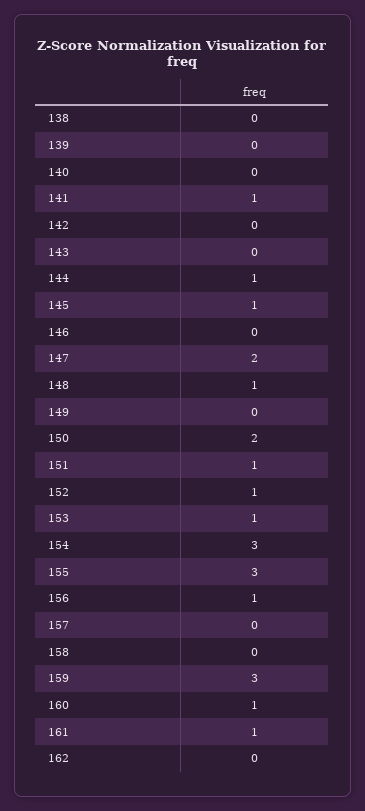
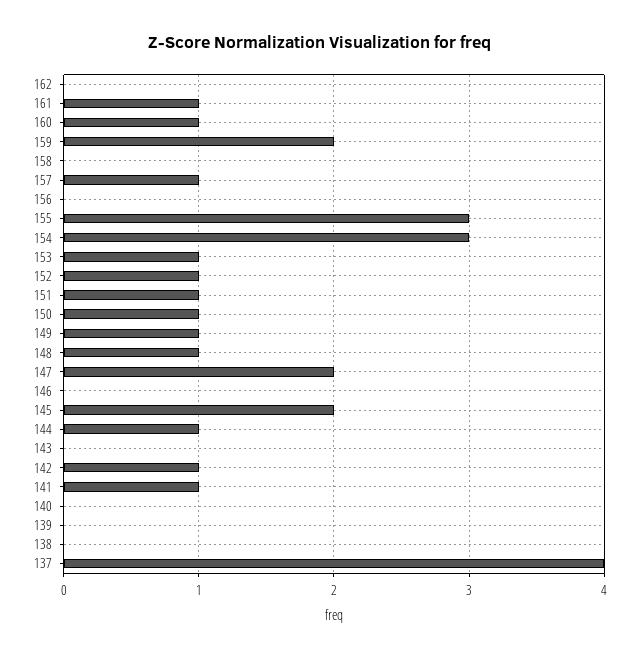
142: 0 -> 1
145: 1 -> 2
149: 0 -> 1
150: 2 -> 1
156: 1 -> 0
157: 0 -> 1
159: 3 -> 2
137: none -> 4

